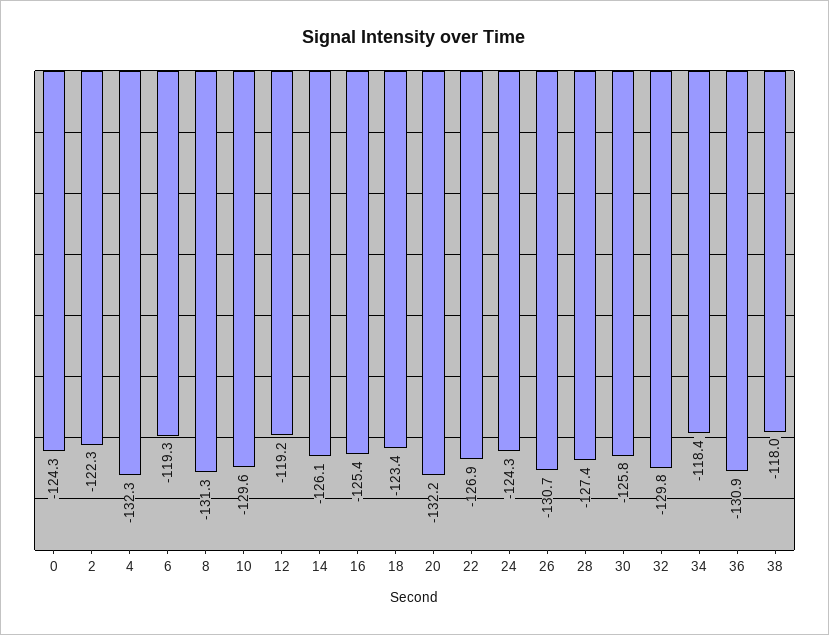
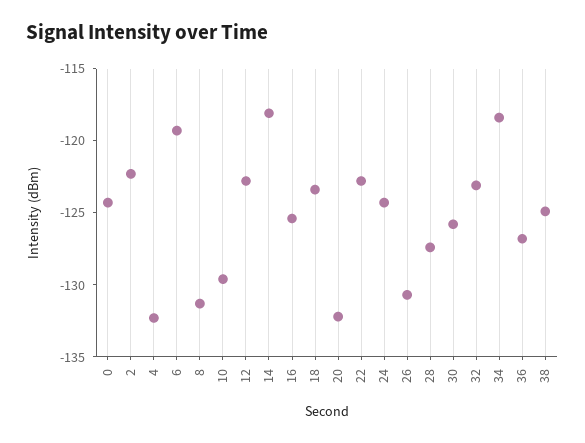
12: -119.2 -> -123
14: -126.1 -> -118
22: -126.9 -> -123
32: -129.8 -> -123
36: -130.9 -> -127
38: -118 -> -125

